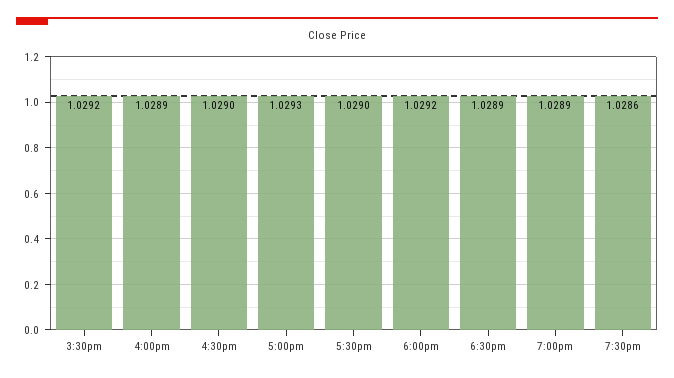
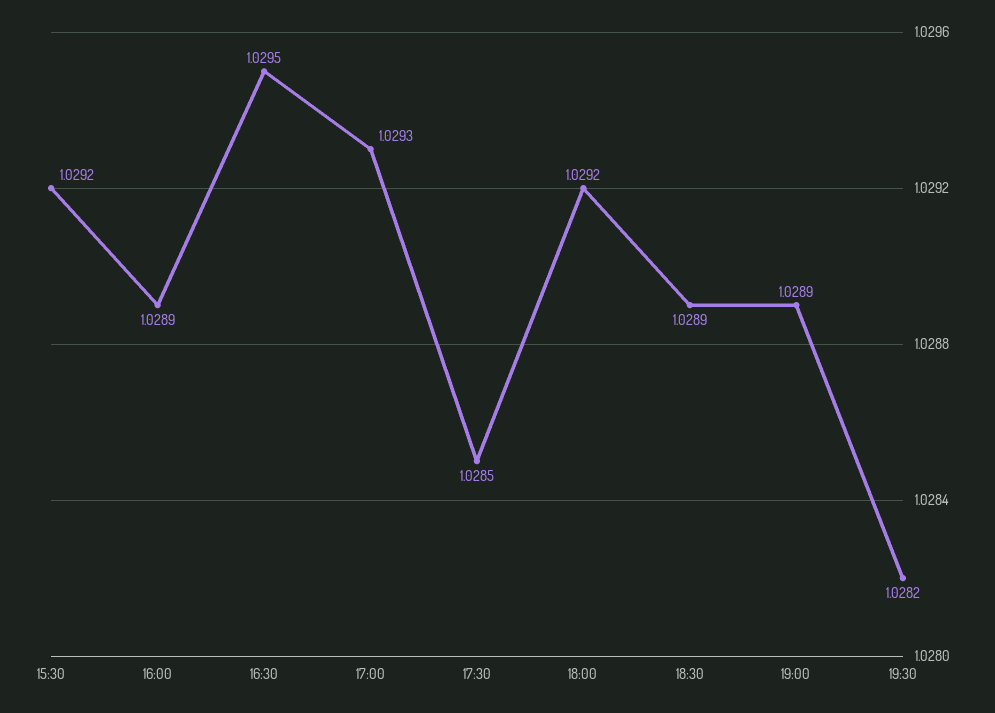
4:30pm: 1.029 -> 1.0295
5:30pm: 1.029 -> 1.0285
7:30pm: 1.0286 -> 1.0282

